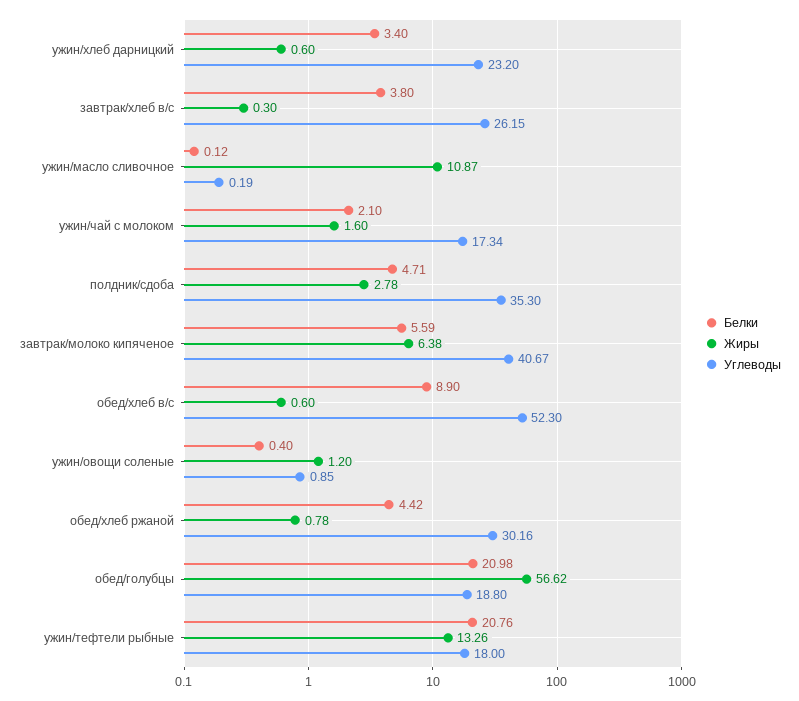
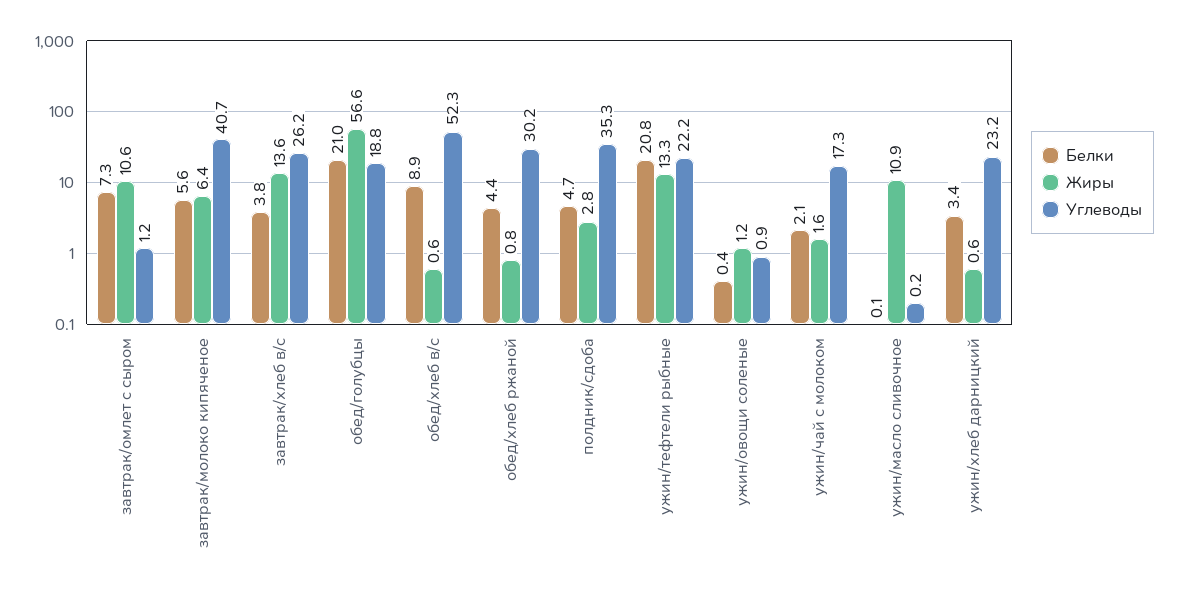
Жиры, завтрак/хлеб в/с: 0.3 -> 13.6
Углеводы, ужин/тефтели рыбные: 18 -> 22.2
Белки, завтрак/омлет с сыром: none -> 7.3
Жиры, завтрак/омлет с сыром: none -> 10.6
Углеводы, завтрак/омлет с сыром: none -> 1.2

